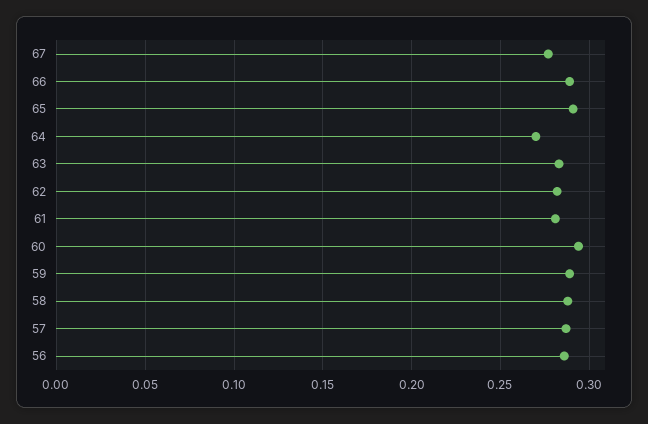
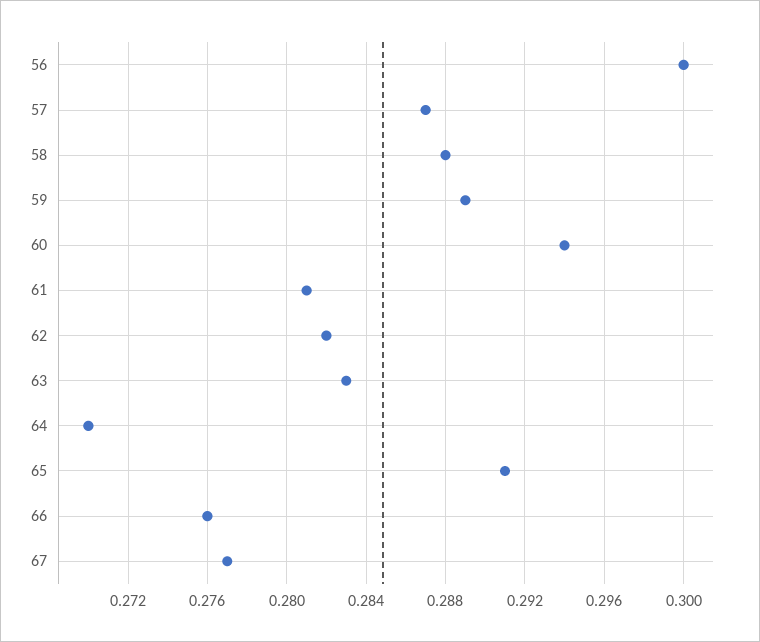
66: 0.29 -> 0.276
56: 0.285 -> 0.3

